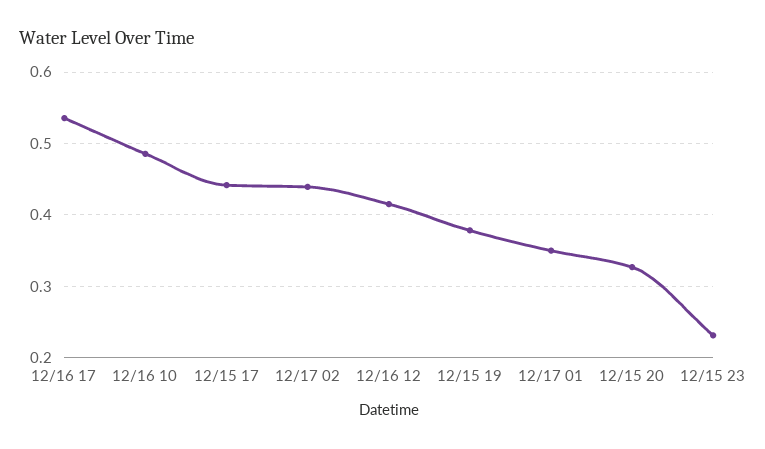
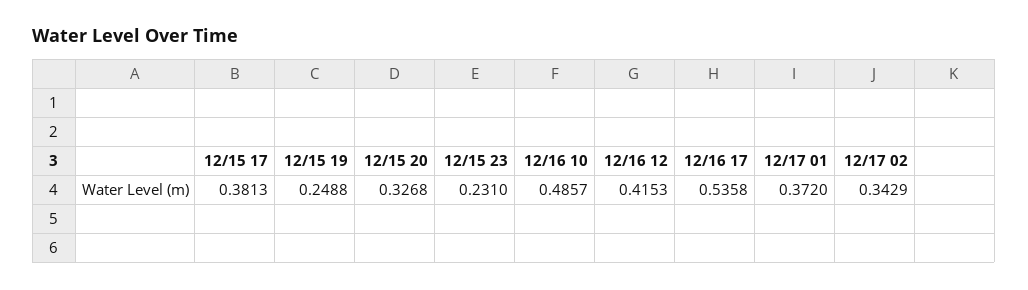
12/15 17: 0.44 -> 0.3813
12/17 02: 0.44 -> 0.3429
12/15 19: 0.38 -> 0.2488
12/17 01: 0.35 -> 0.372

